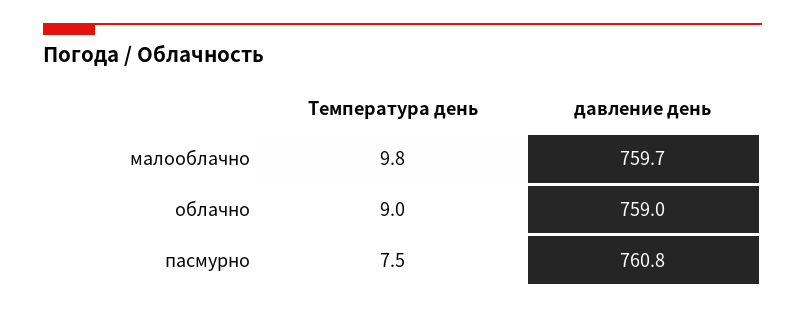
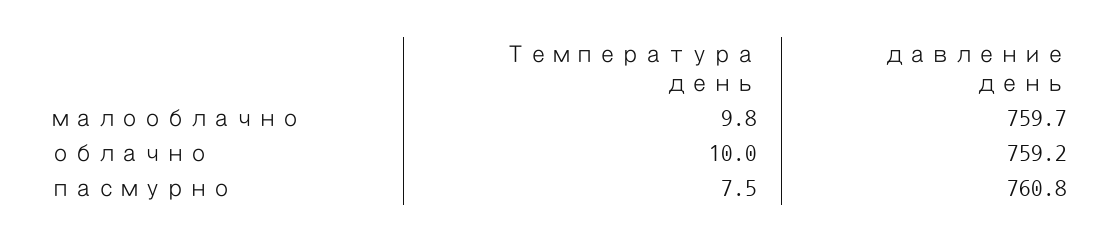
Температура день, облачно: 9 -> 10
давление день, облачно: 759 -> 759.2

